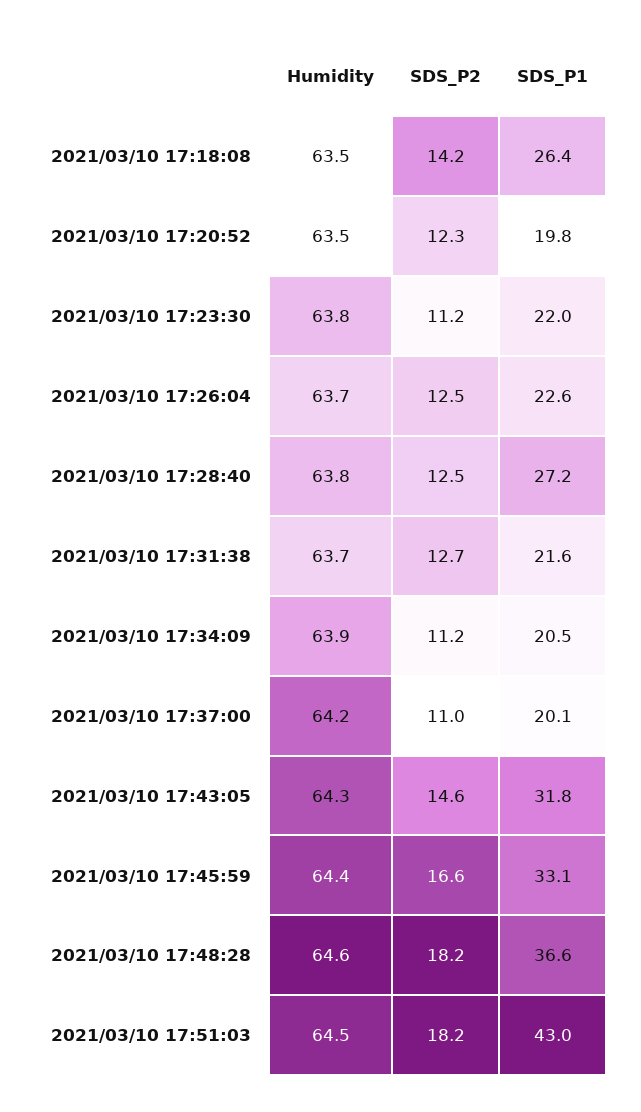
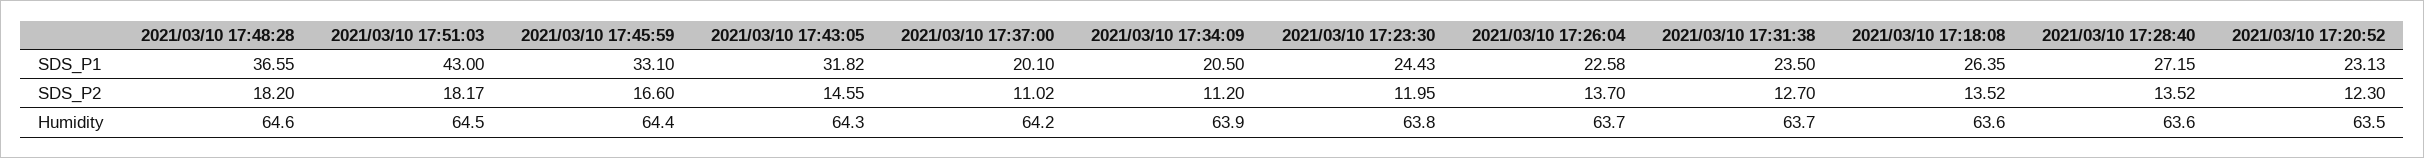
Humidity, 2021/03/10 17:18:08: 63.5 -> 63.6
SDS_P2, 2021/03/10 17:18:08: 14.2 -> 13.52
SDS_P1, 2021/03/10 17:20:52: 19.8 -> 23.13
SDS_P2, 2021/03/10 17:23:30: 11.2 -> 11.95
SDS_P1, 2021/03/10 17:23:30: 22 -> 24.43
SDS_P2, 2021/03/10 17:26:04: 12.5 -> 13.7
Humidity, 2021/03/10 17:28:40: 63.8 -> 63.6
SDS_P2, 2021/03/10 17:28:40: 12.5 -> 13.52
SDS_P1, 2021/03/10 17:31:38: 21.6 -> 23.5

